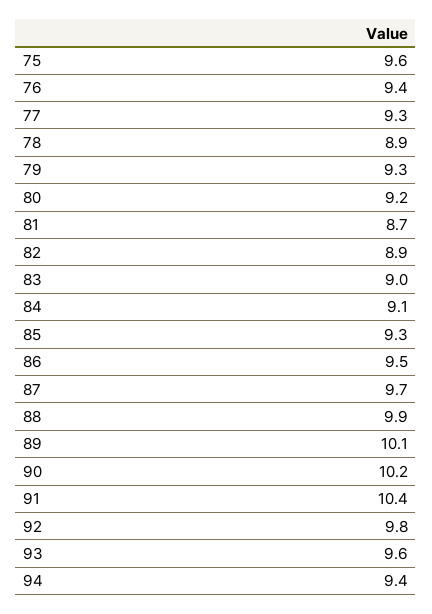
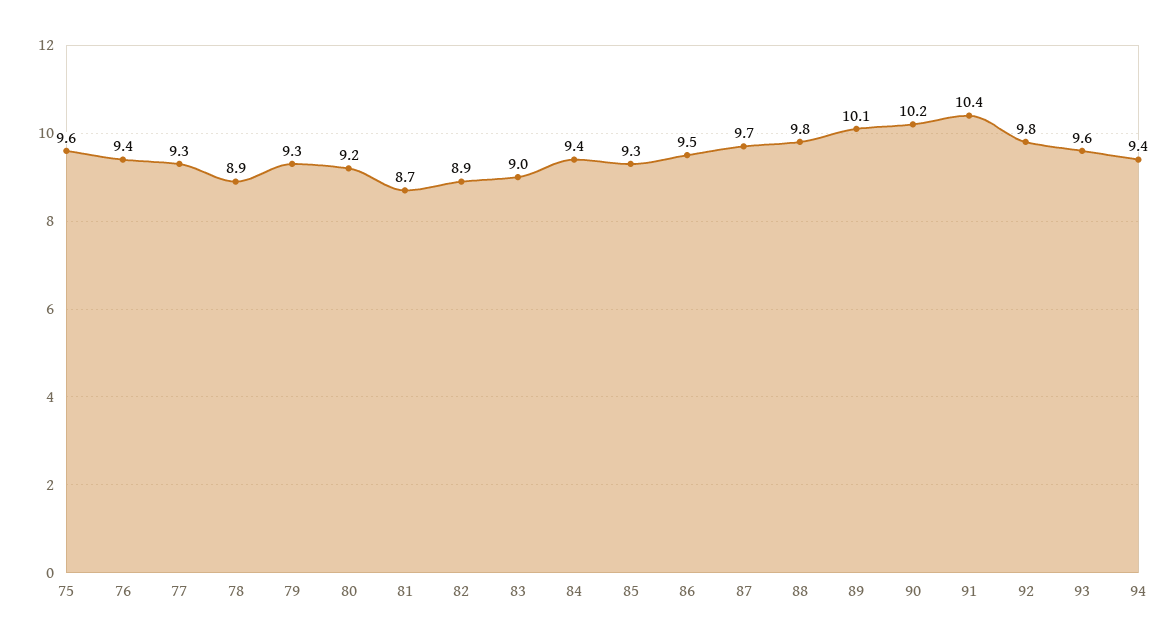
84: 9.1 -> 9.4
88: 9.9 -> 9.8

